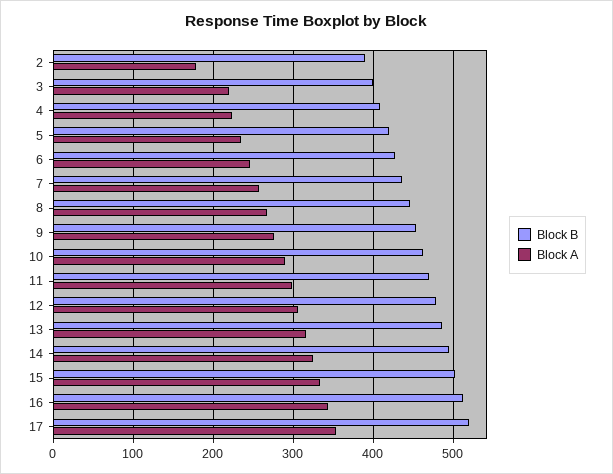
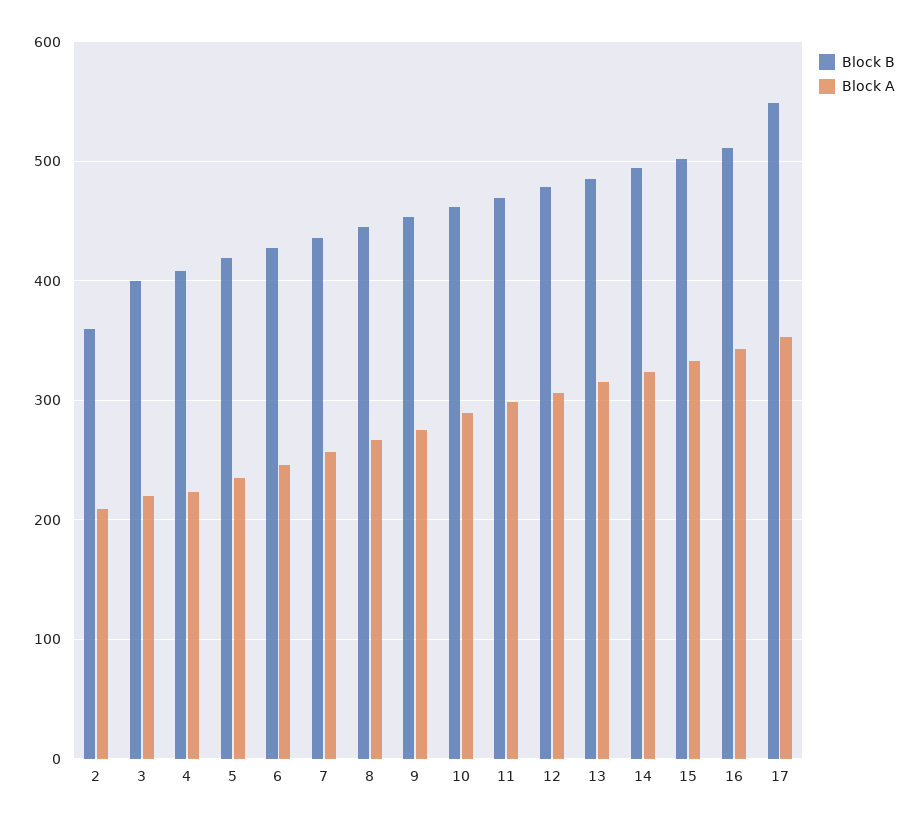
Block B, 2: 390 -> 360
Block A, 2: 180 -> 210
Block B, 17: 520 -> 550

